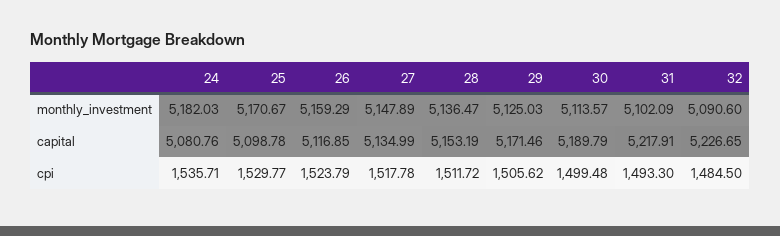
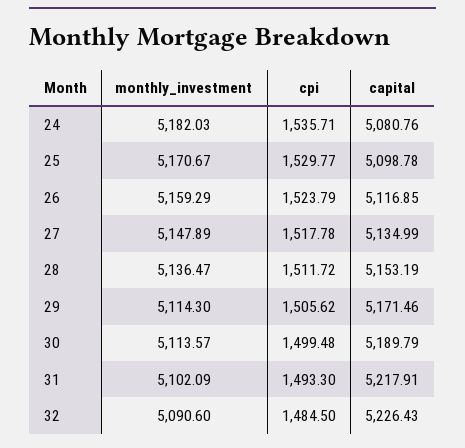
29, monthly_investment: 5125.03 -> 5114.3
32, capital: 5226.65 -> 5226.43

